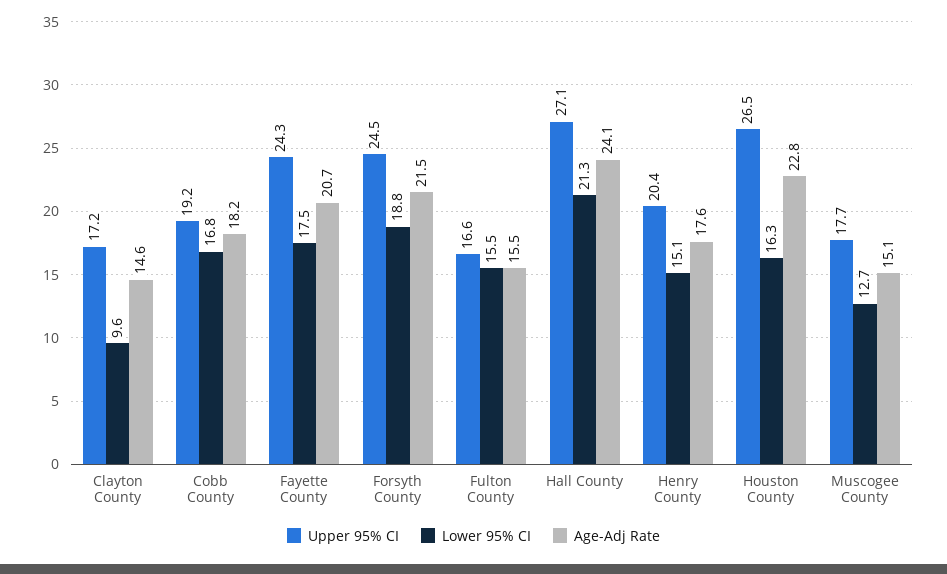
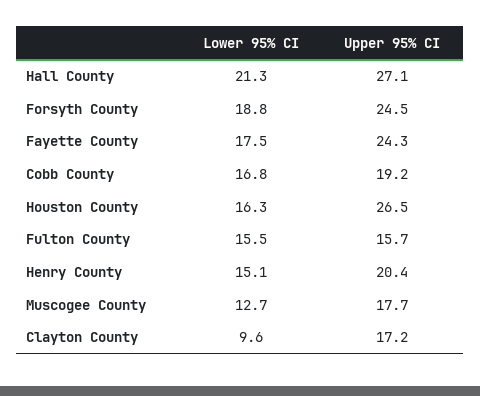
Age-Adj Rate, Clayton County: 14.6 -> none
Age-Adj Rate, Cobb County: 18.2 -> none
Age-Adj Rate, Fayette County: 20.7 -> none
Age-Adj Rate, Forsyth County: 21.5 -> none
Upper 95% CI, Fulton County: 16.6 -> 15.7
Age-Adj Rate, Fulton County: 15.5 -> none
Age-Adj Rate, Hall County: 24.1 -> none
Age-Adj Rate, Henry County: 17.6 -> none
Age-Adj Rate, Houston County: 22.8 -> none
Age-Adj Rate, Muscogee County: 15.1 -> none

